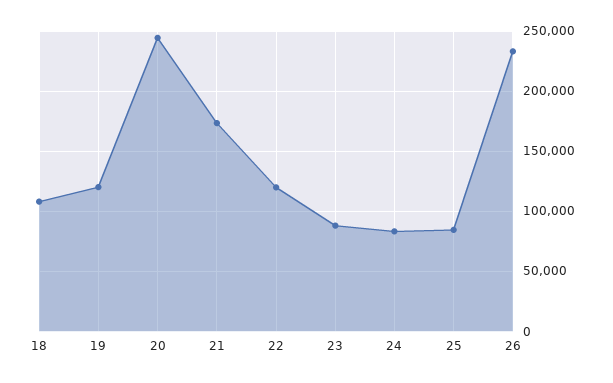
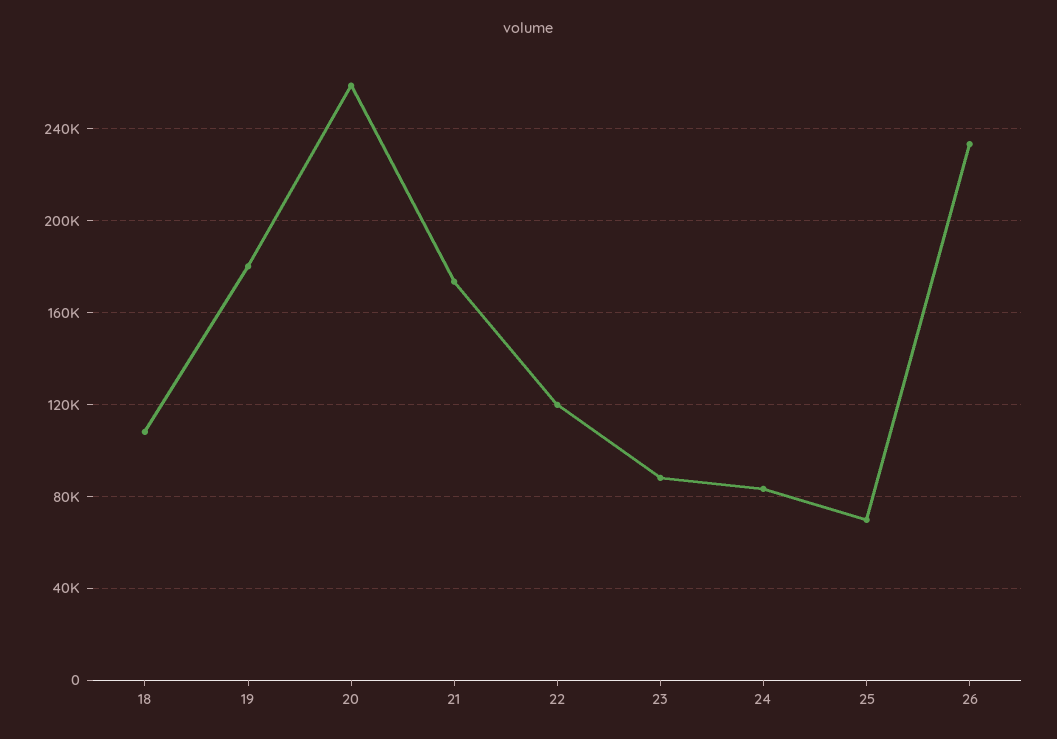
19: 120000 -> 180000
20: 245000 -> 260000
25: 85000 -> 70000

